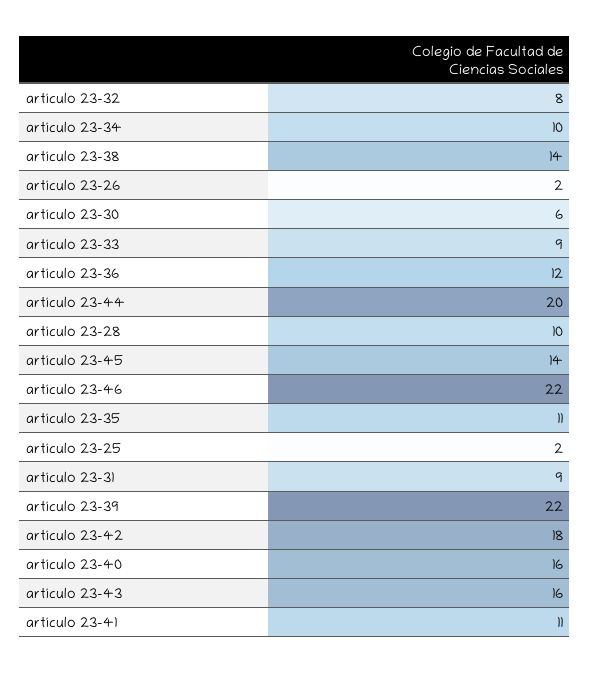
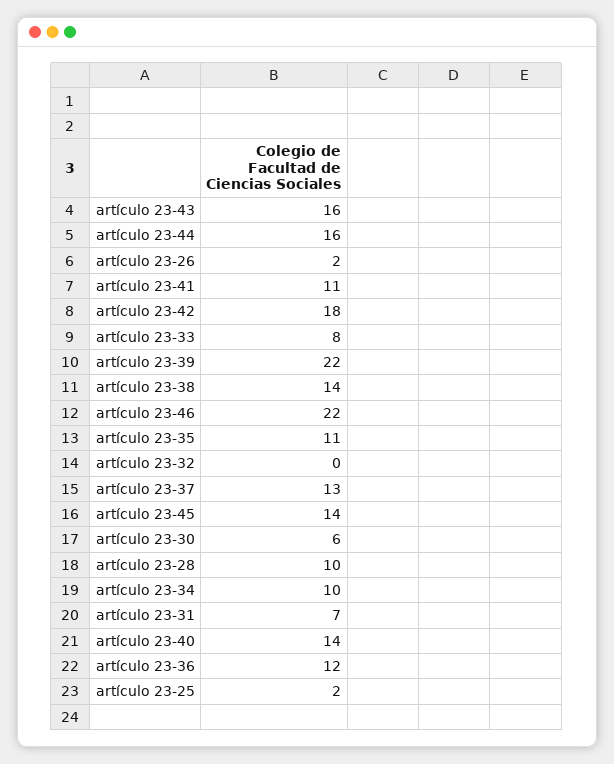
artículo 23-32: 8 -> 0
artículo 23-33: 9 -> 8
artículo 23-44: 20 -> 16
artículo 23-31: 9 -> 7
artículo 23-40: 16 -> 14
artículo 23-37: none -> 13

